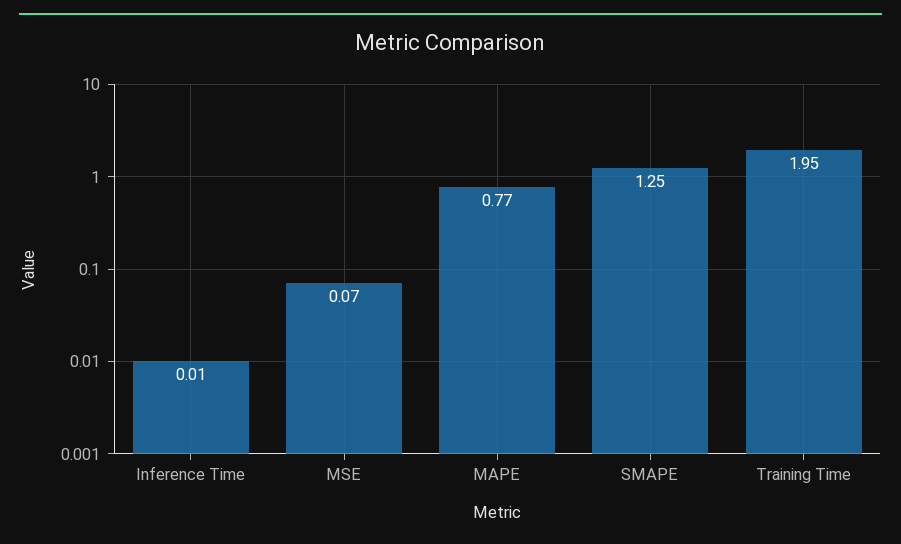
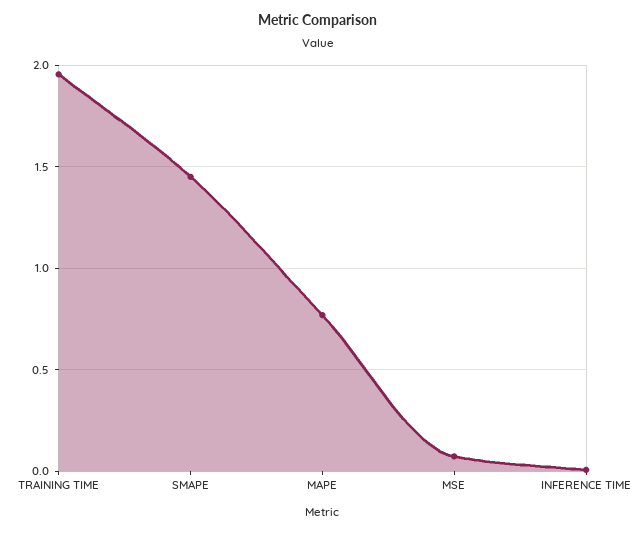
SMAPE: 1.25 -> 1.45

